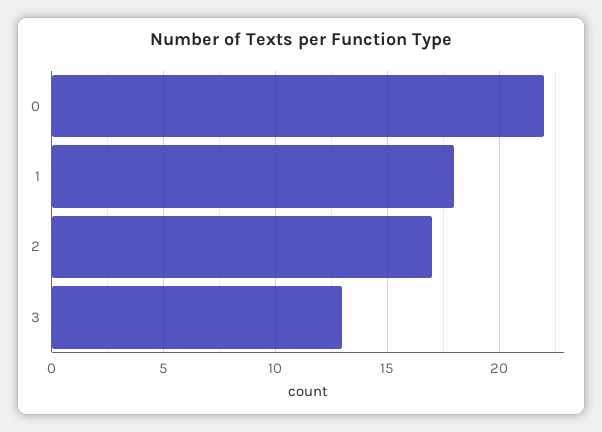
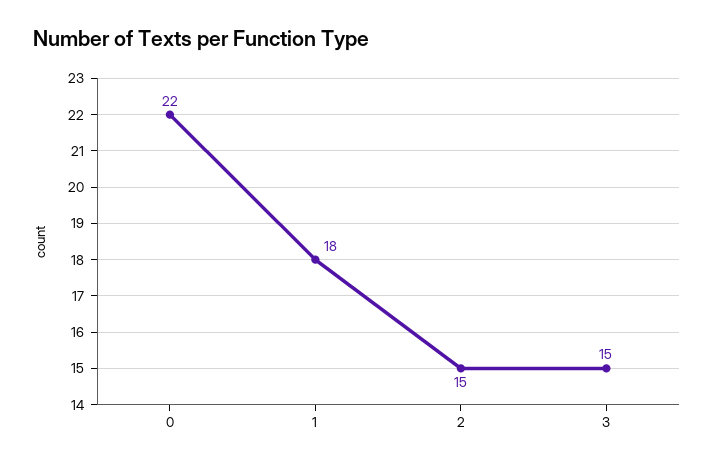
2: 17 -> 15
3: 13 -> 15

